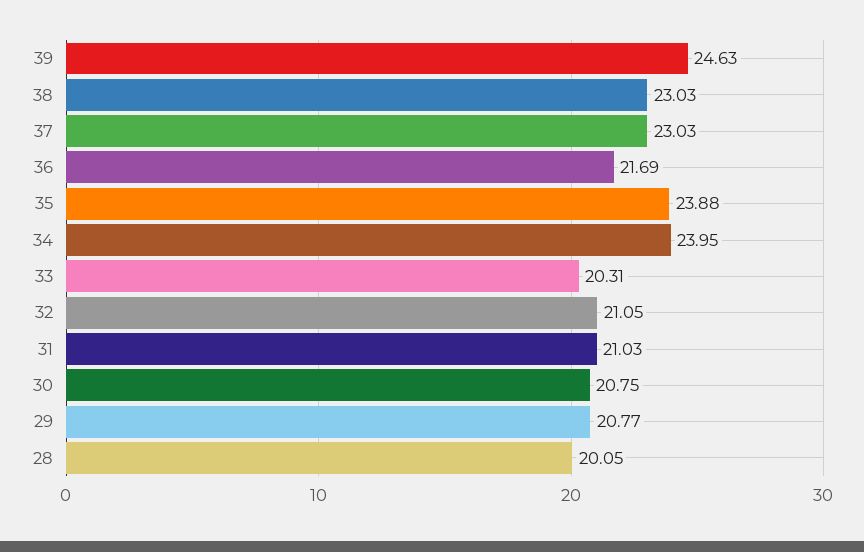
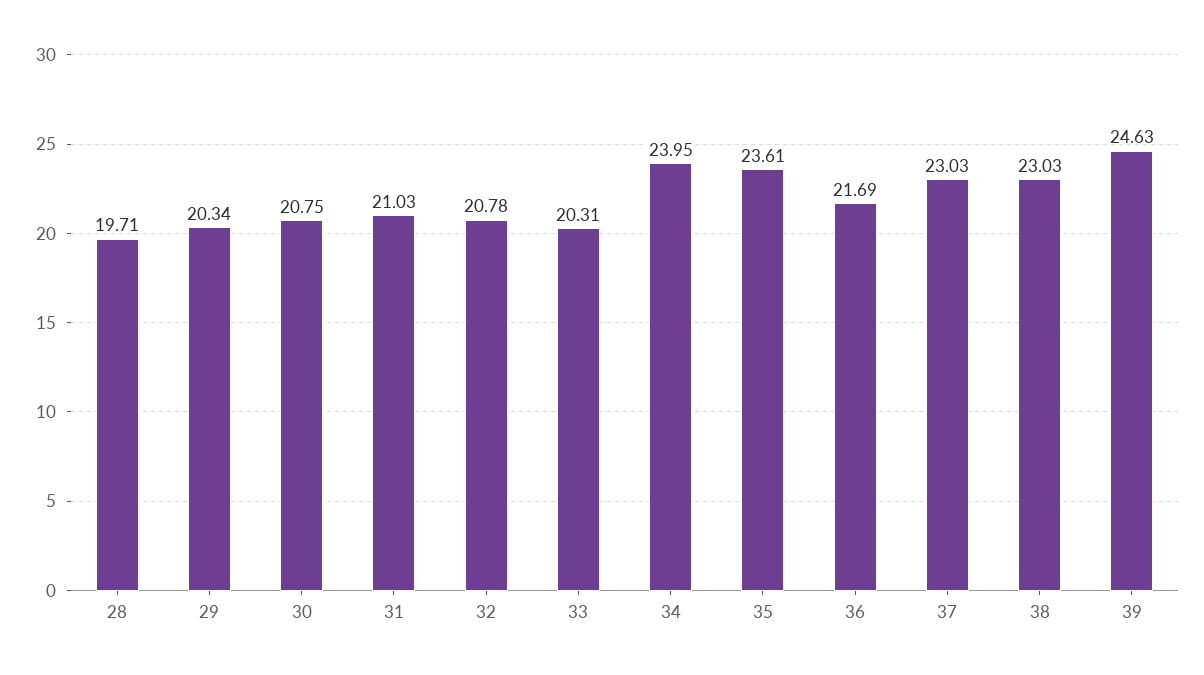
35: 23.88 -> 23.61
32: 21.05 -> 20.78
29: 20.77 -> 20.34
28: 20.05 -> 19.71

